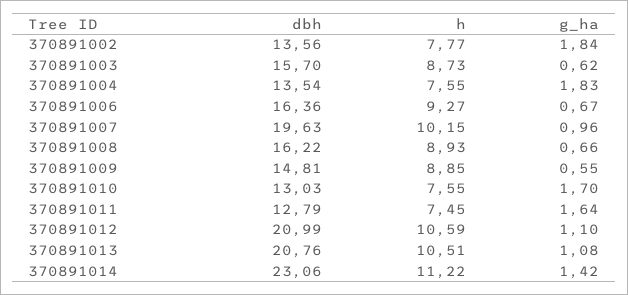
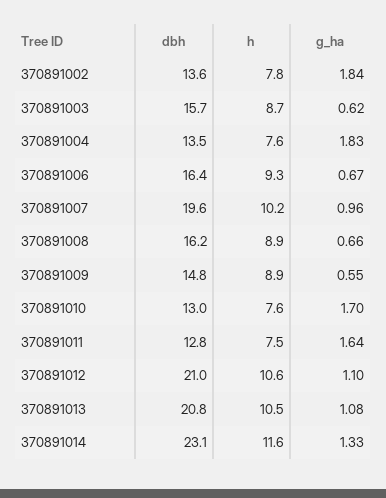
h, 370891014: 11.22 -> 11.6
g_ha, 370891014: 1.42 -> 1.33

